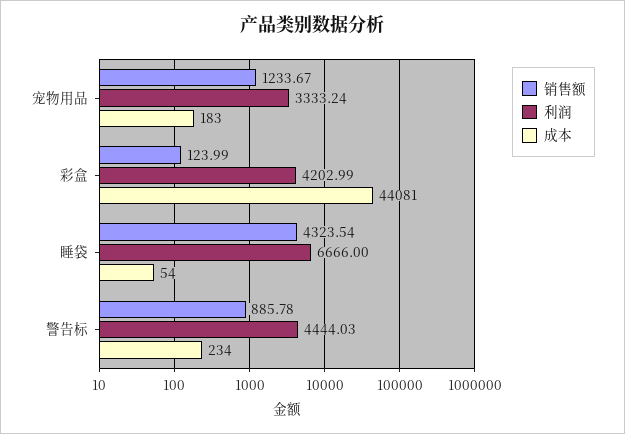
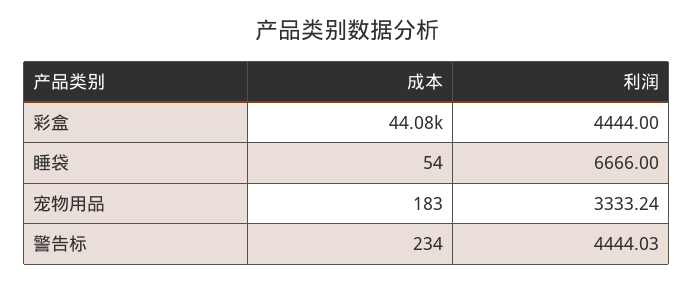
销售额, 宠物用品: 1233.67 -> none
销售额, 彩盒: 123.99 -> none
利润, 彩盒: 4202.99 -> 4444
销售额, 睡袋: 4323.54 -> none
销售额, 警告标: 885.78 -> none

